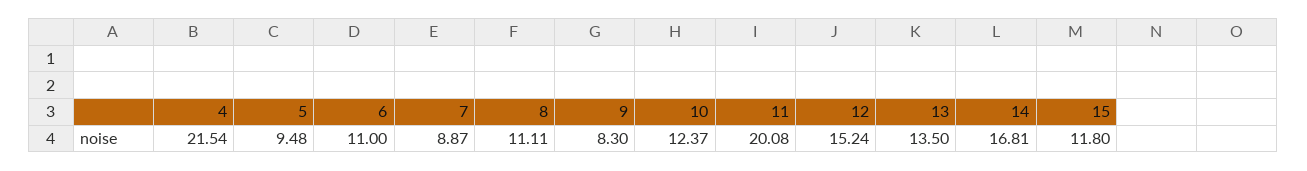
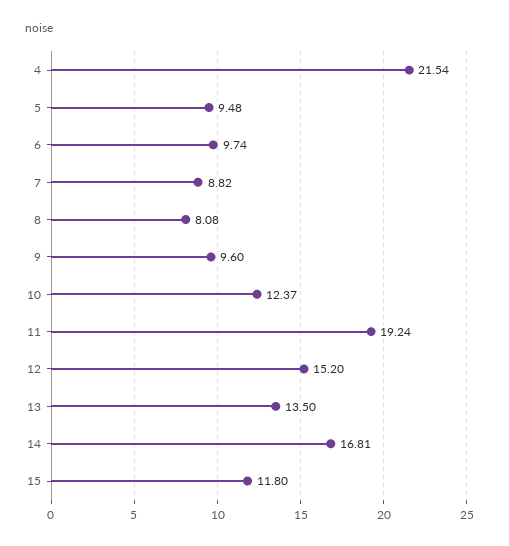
6: 11 -> 9.74
7: 8.87 -> 8.82
8: 11.11 -> 8.08
9: 8.3 -> 9.6
11: 20.08 -> 19.24
12: 15.24 -> 15.2

